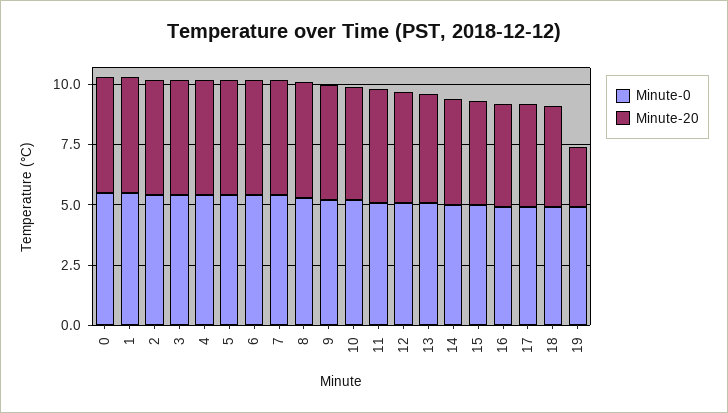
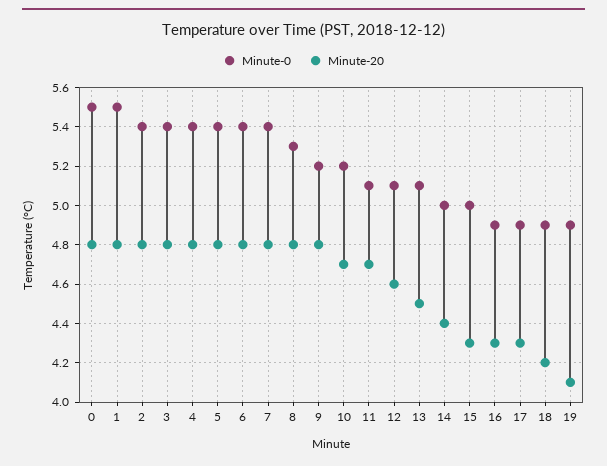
Minute-20, 19: 2.5 -> 4.1

